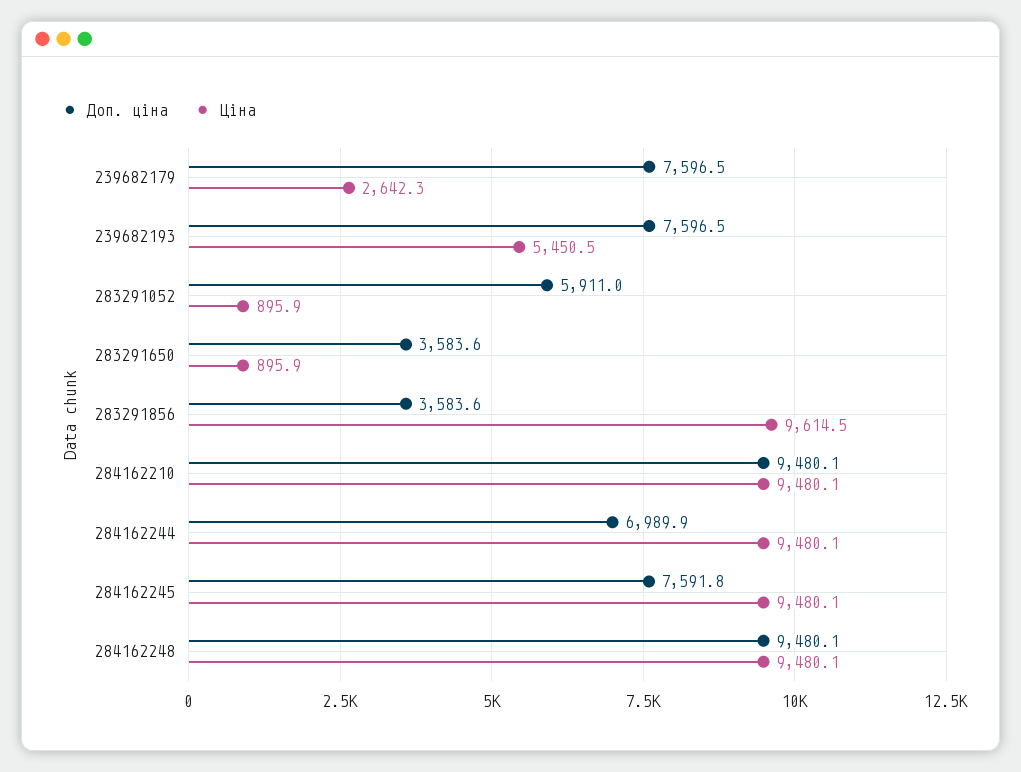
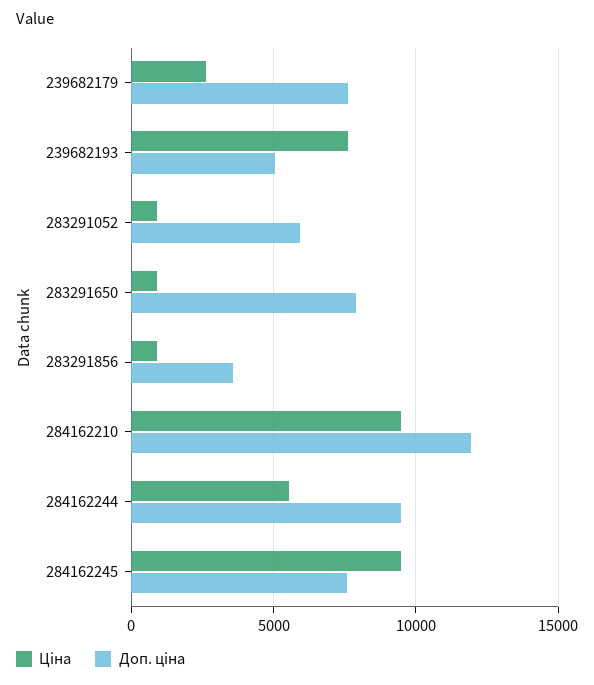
Доп. ціна, 239682193: 7596.5 -> 5000
Ціна, 239682193: 5450.5 -> 7500
Доп. ціна, 283291650: 3583.6 -> 8000
Ціна, 283291856: 9614.5 -> 1000
Доп. ціна, 284162210: 9480.1 -> 12000
Доп. ціна, 284162244: 6989.9 -> 9500
Ціна, 284162244: 9480.1 -> 5500
Доп. ціна, 284162248: 9480.1 -> none
Ціна, 284162248: 9480.1 -> none

